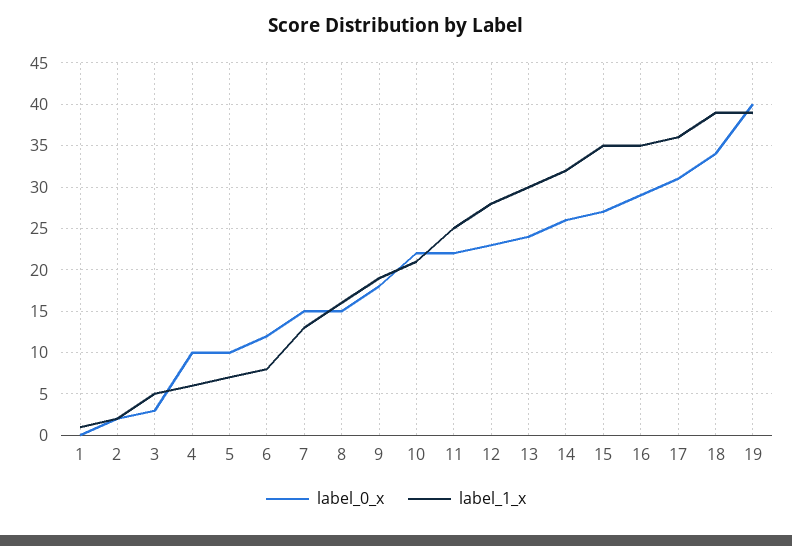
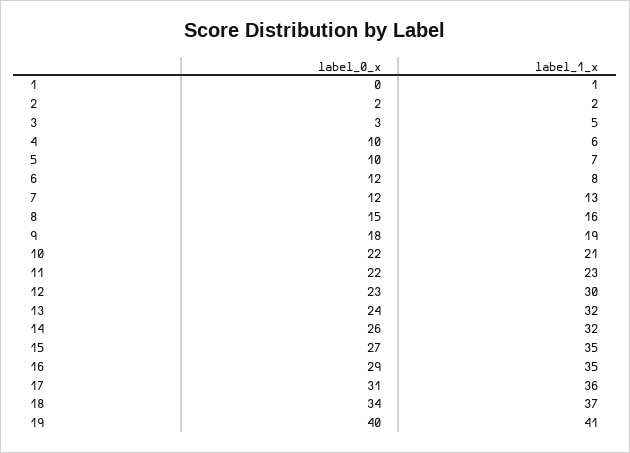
label_0_x, 7: 15 -> 12
label_1_x, 11: 25 -> 23
label_1_x, 12: 28 -> 30
label_1_x, 13: 30 -> 32
label_1_x, 18: 39 -> 37
label_1_x, 19: 39 -> 41

